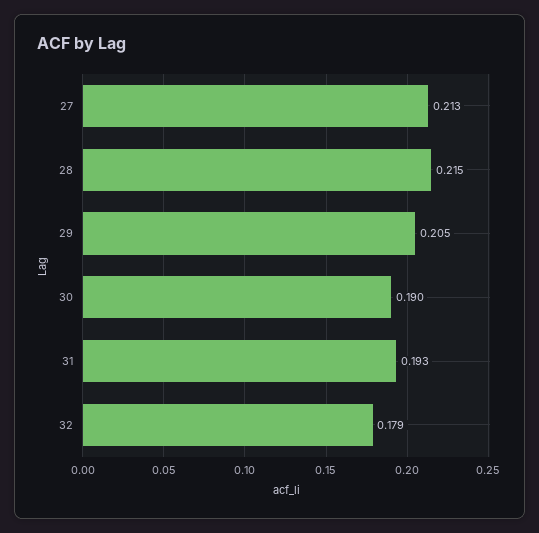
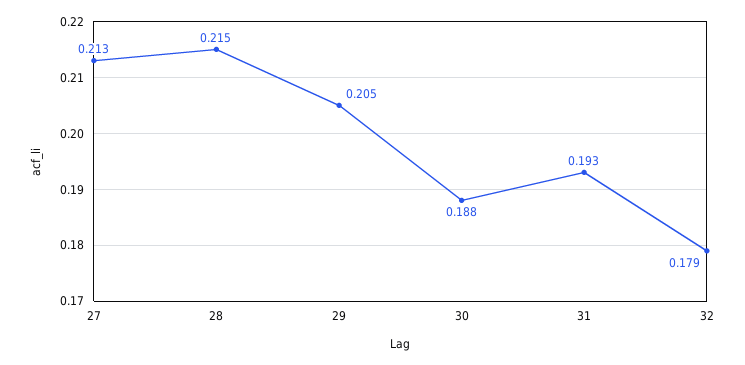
30: 0.19 -> 0.188

